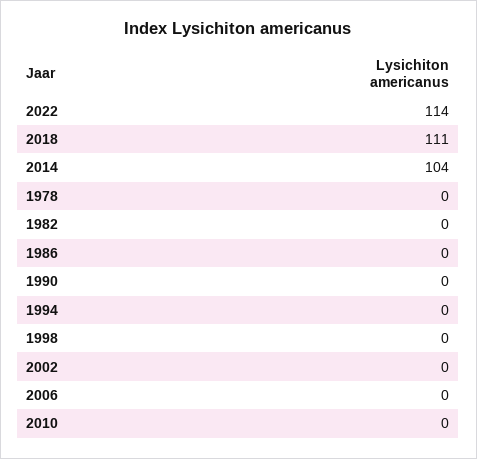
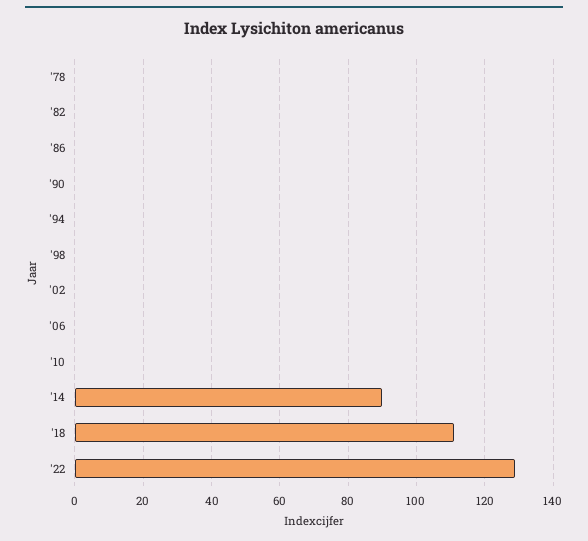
2022: 114 -> 130
2014: 104 -> 90

